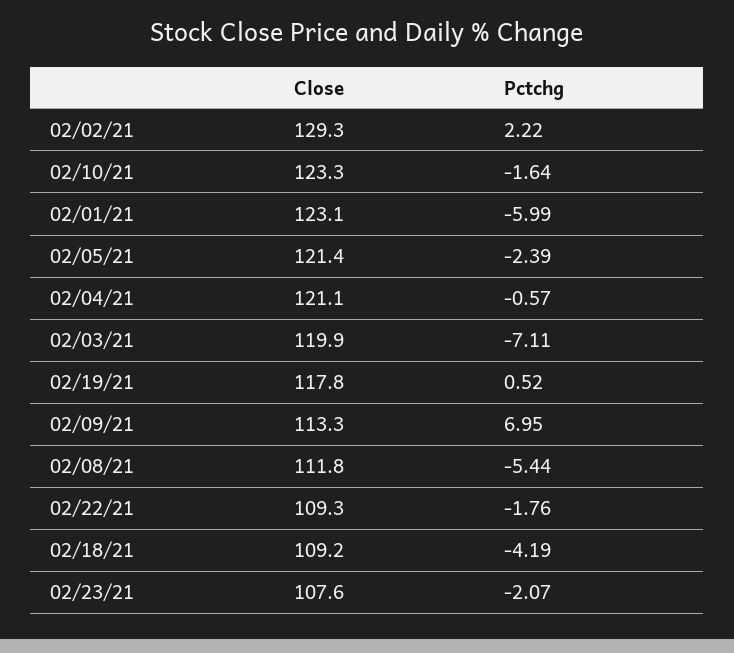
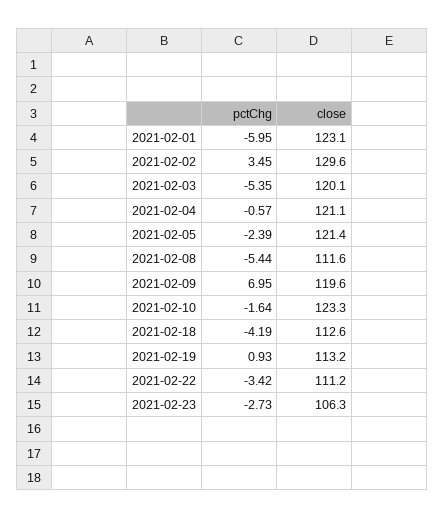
Close, 02/02/21: 129.3 -> 129.6
Pctchg, 02/02/21: 2.22 -> 3.45
Pctchg, 02/01/21: -5.99 -> -5.95
Close, 02/03/21: 119.9 -> 120.1
Pctchg, 02/03/21: -7.11 -> -5.35
Close, 02/19/21: 117.8 -> 113.2
Pctchg, 02/19/21: 0.52 -> 0.93
Close, 02/09/21: 113.3 -> 119.6
Close, 02/08/21: 111.8 -> 111.6
Close, 02/22/21: 109.3 -> 111.2
Pctchg, 02/22/21: -1.76 -> -3.42
Close, 02/18/21: 109.2 -> 112.6
Close, 02/23/21: 107.6 -> 106.3
Pctchg, 02/23/21: -2.07 -> -2.73

